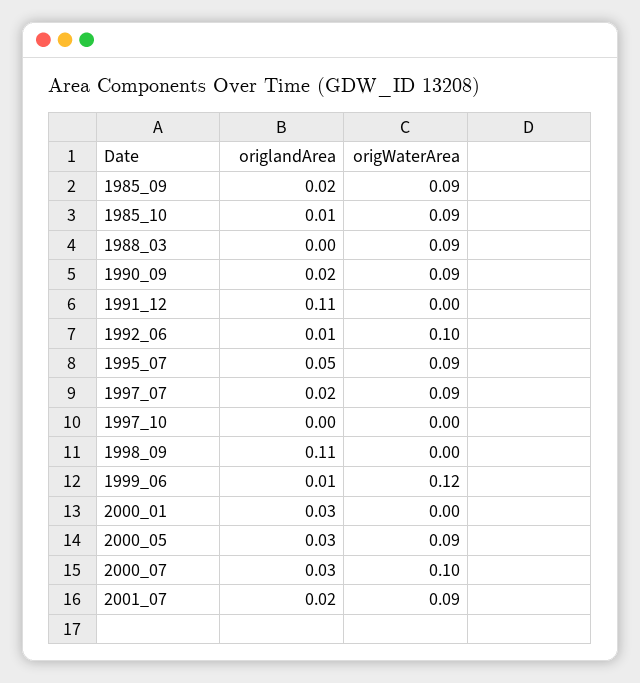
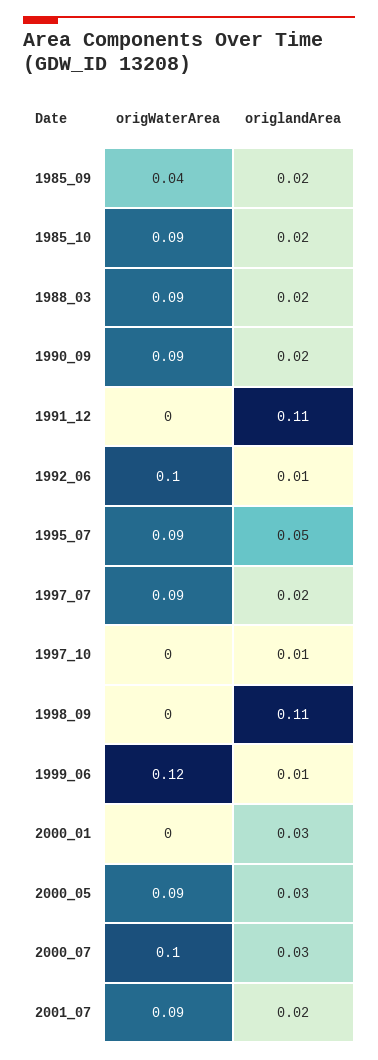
origWaterArea, 1985_09: 0.09 -> 0.04
origlandArea, 1985_10: 0.01 -> 0.02
origlandArea, 1988_03: 0 -> 0.02
origlandArea, 1997_10: 0 -> 0.01

